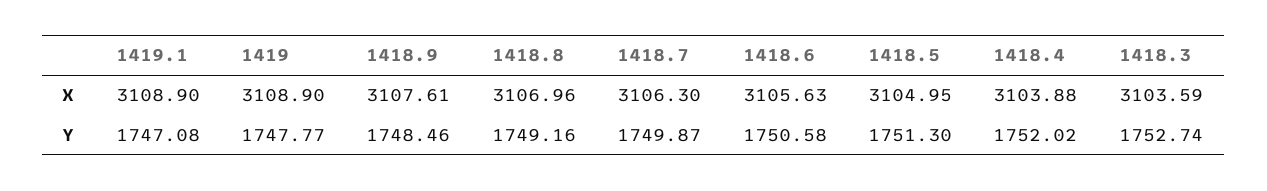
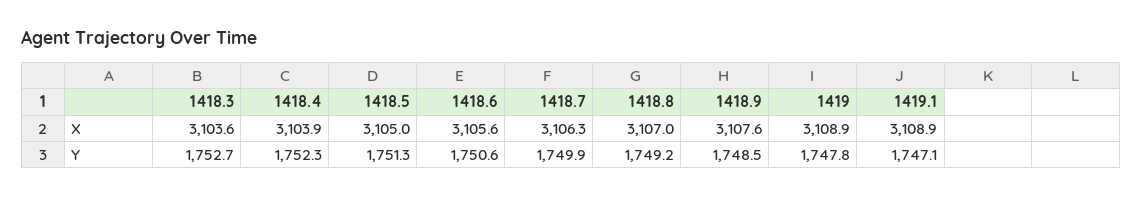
1418.4, Y: 1752.02 -> 1752.3

